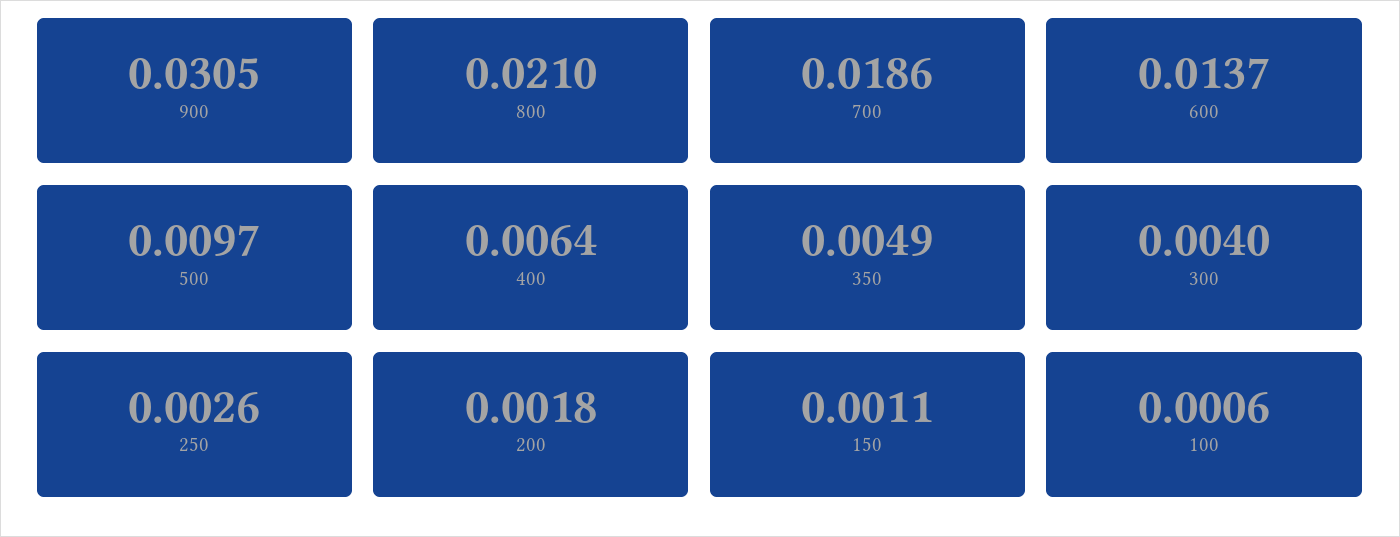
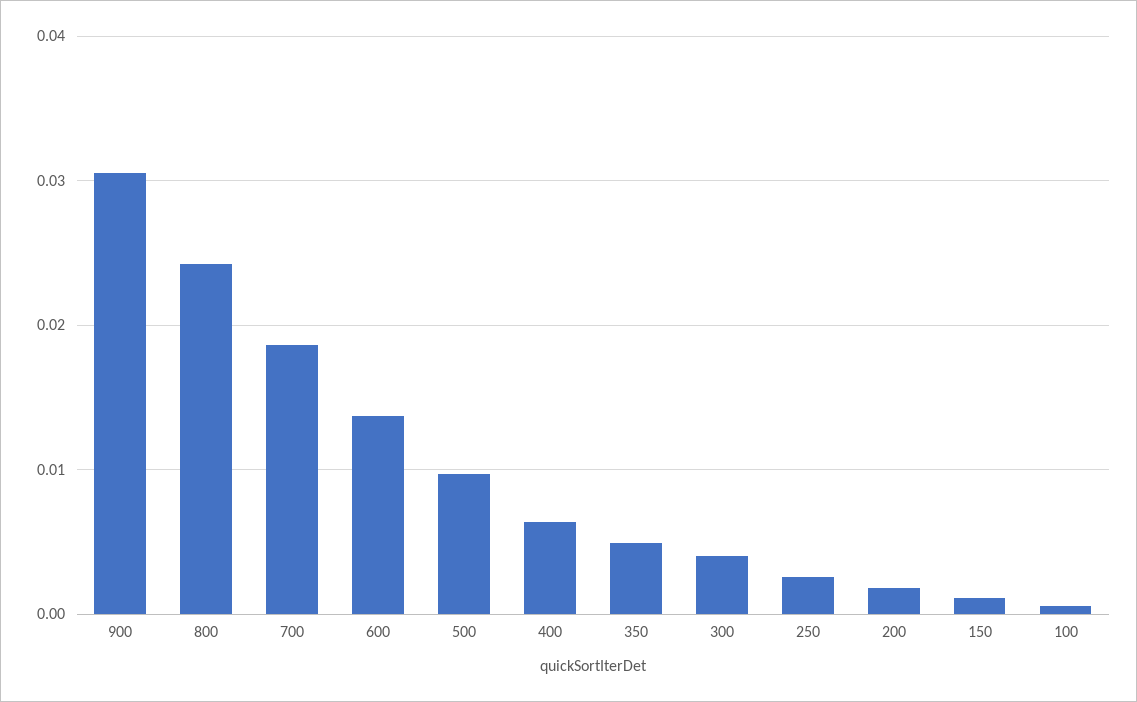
800: 0.021 -> 0.024

